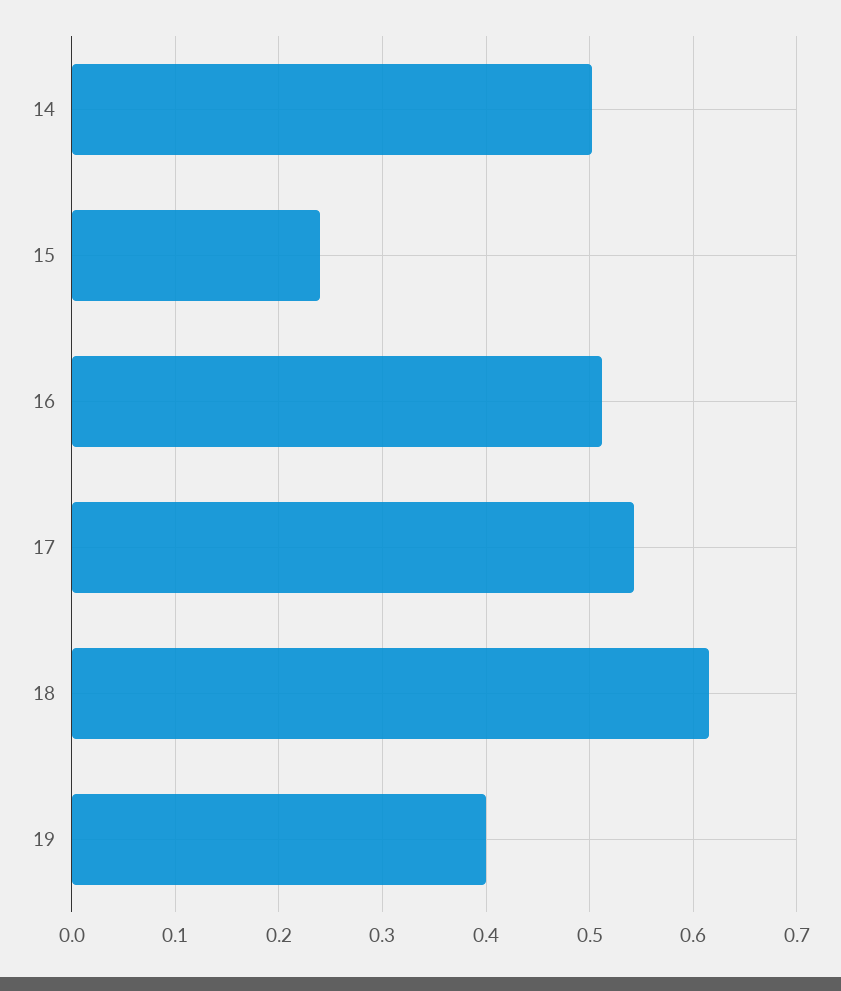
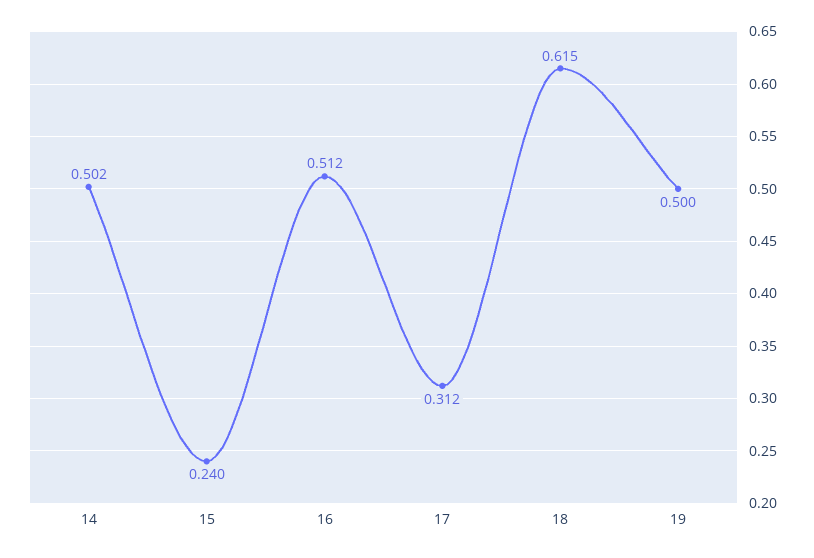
17: 0.54 -> 0.312
19: 0.4 -> 0.5

